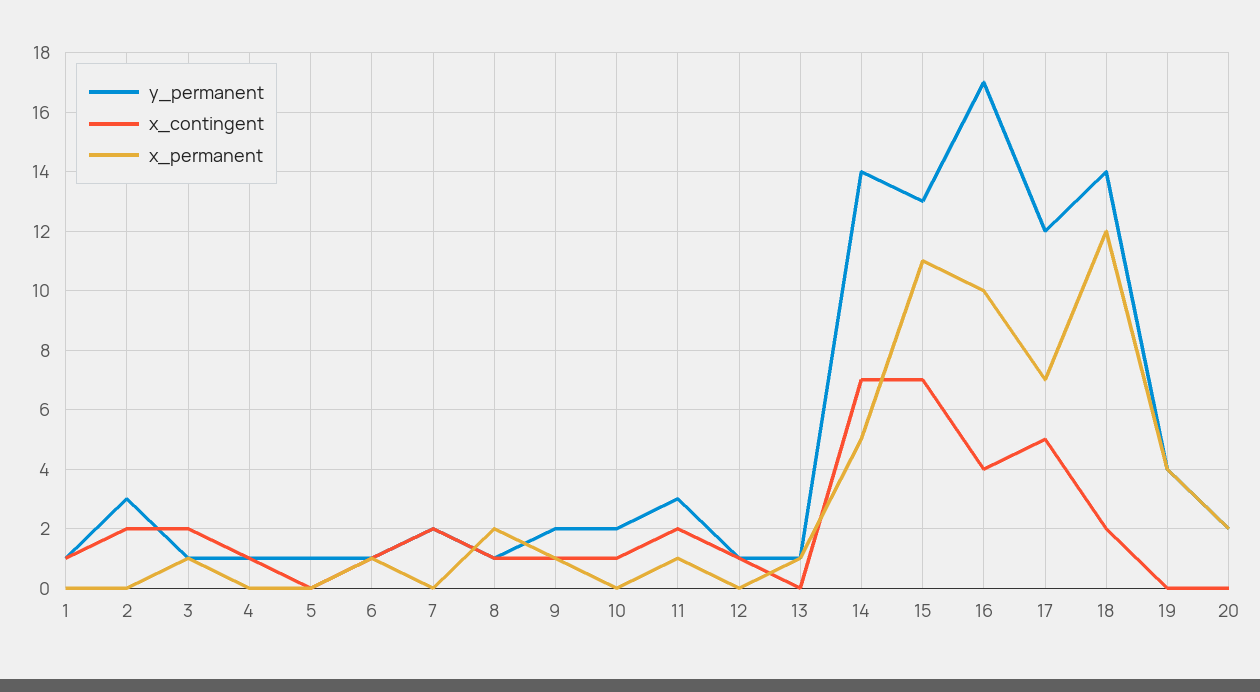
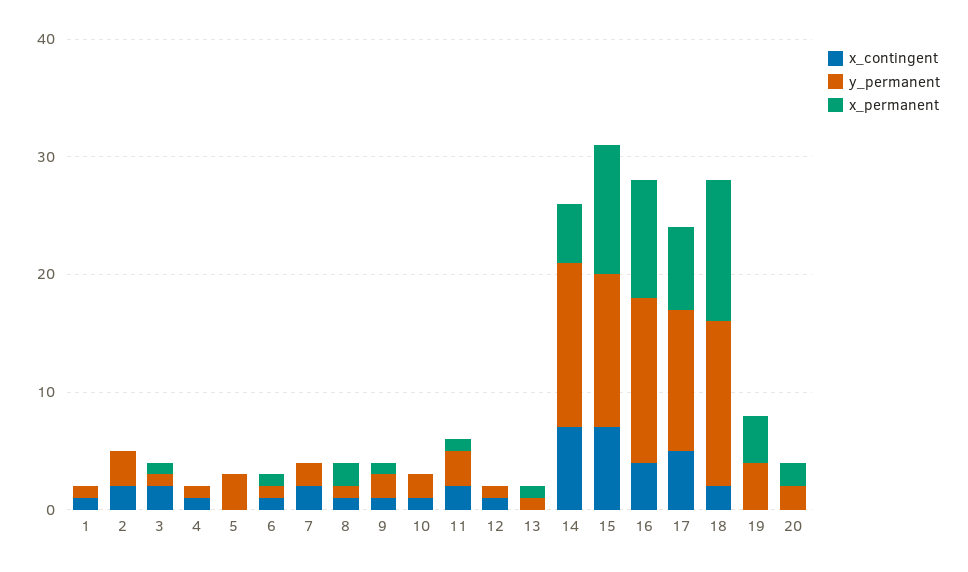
y_permanent, 5: 1 -> 3
y_permanent, 16: 17 -> 14

